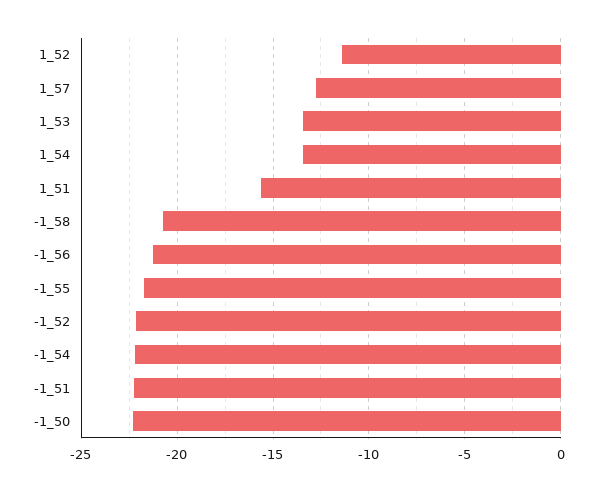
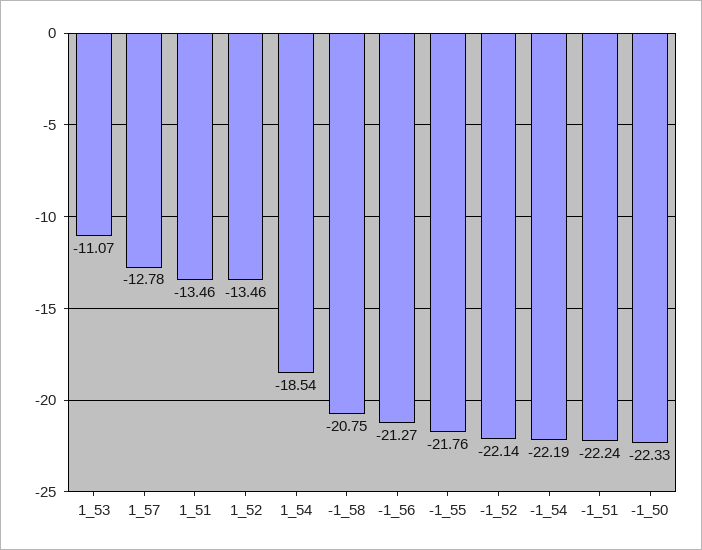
1_52: -11.5 -> -13.46
1_53: -13.5 -> -11.07
1_54: -13.5 -> -18.54
1_51: -15.5 -> -13.46

